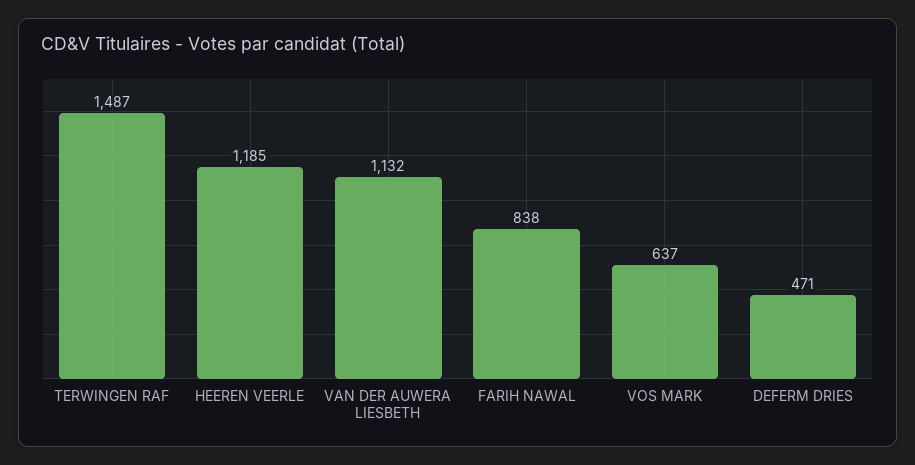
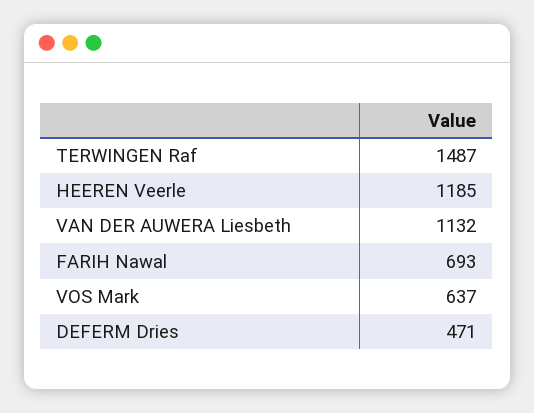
FARIH NAWAL: 838 -> 693

